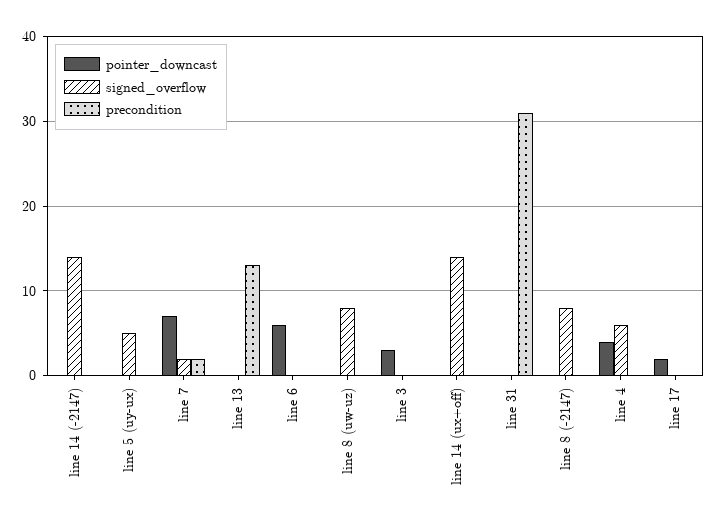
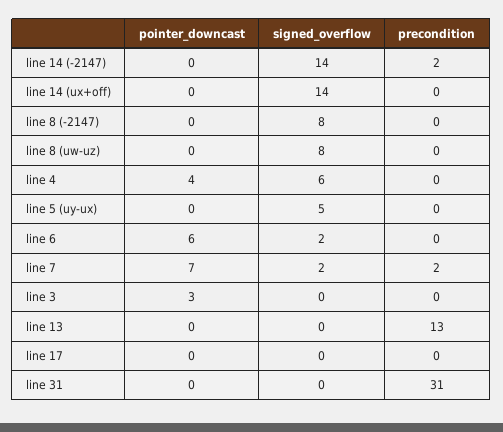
precondition, line 14 (-2147): 0 -> 2
signed_overflow, line 6: 0 -> 2
pointer_downcast, line 17: 2 -> 0

